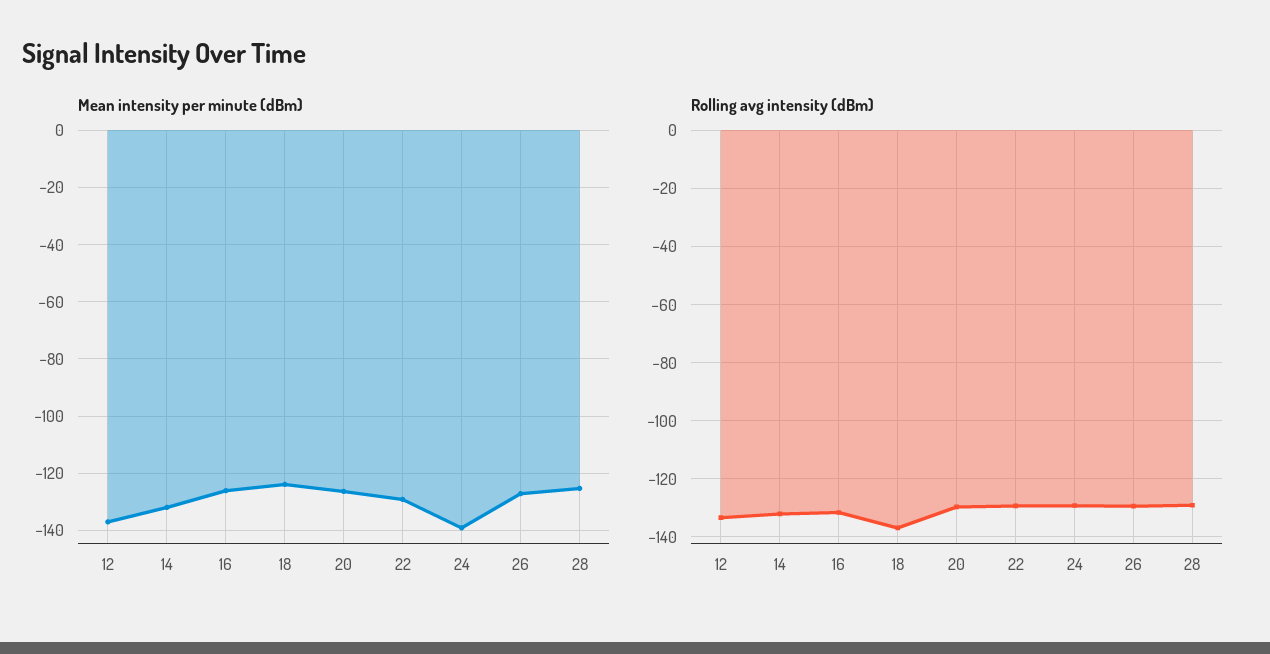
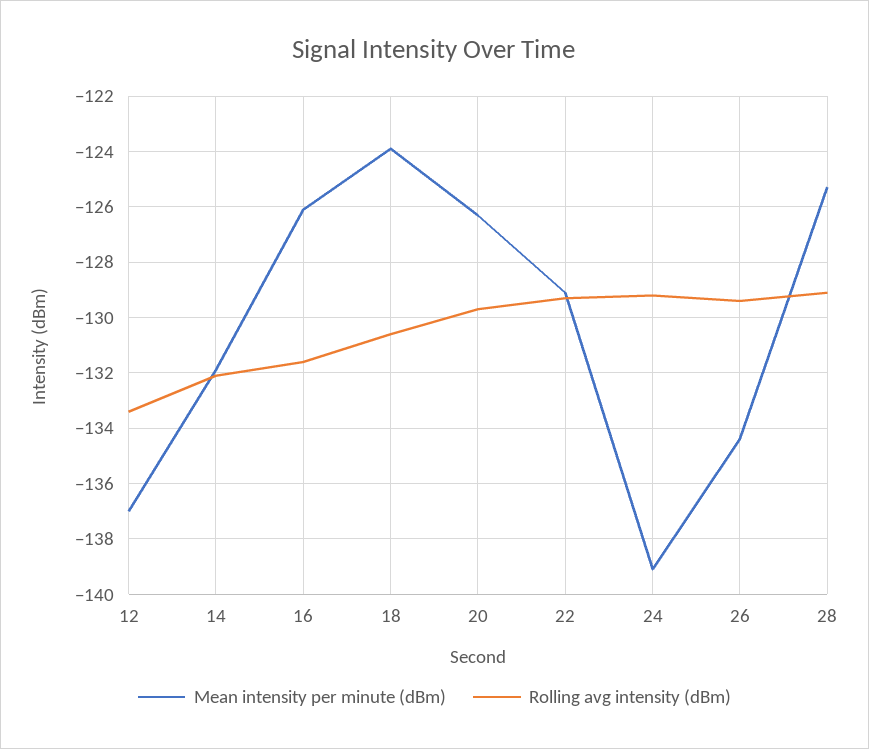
Mean intensity per minute (dBm), 26: -127.5 -> -134.5
Rolling avg intensity (dBm), 18: -137.5 -> -130.5

